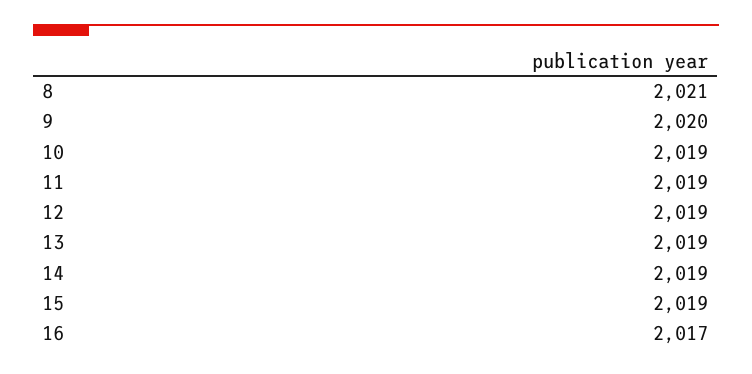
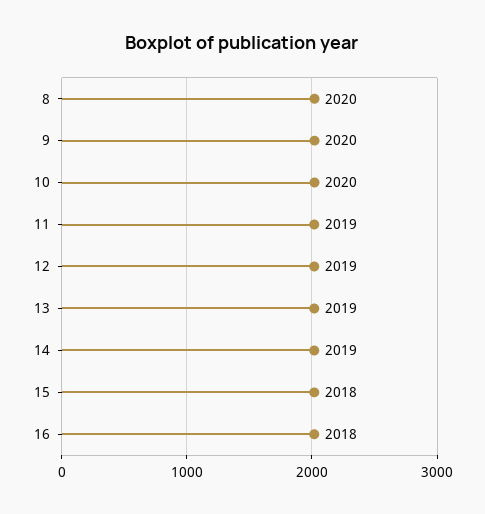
8: 2021 -> 2020
10: 2019 -> 2020
15: 2019 -> 2018
16: 2017 -> 2018

